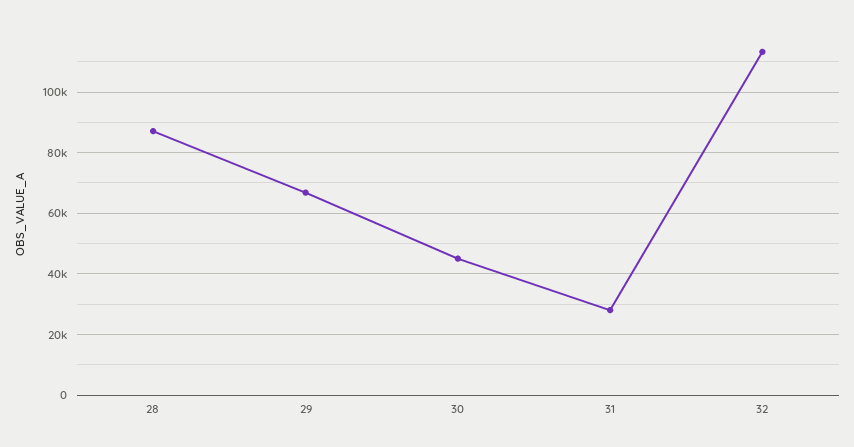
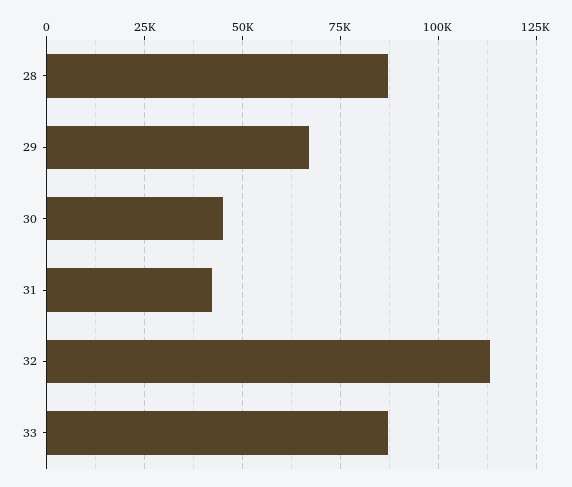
31: 28000 -> 42500
33: none -> 87500

